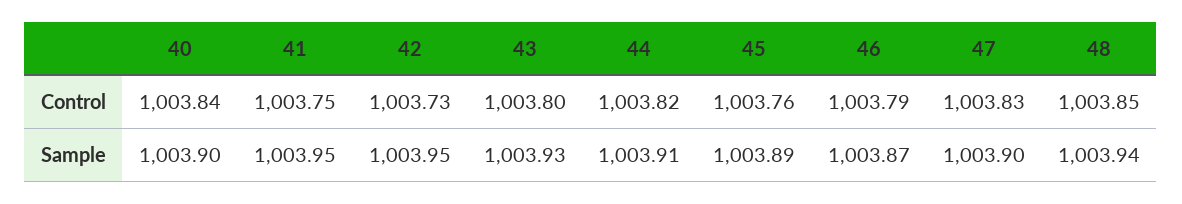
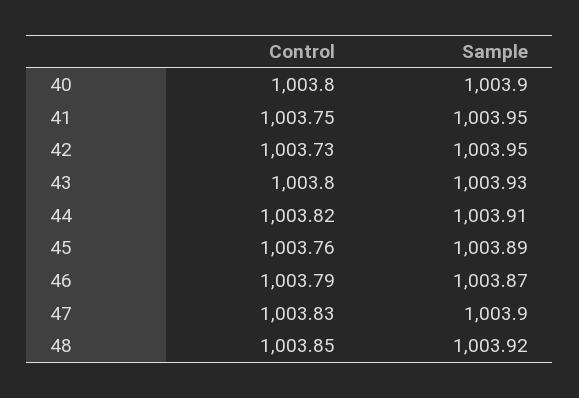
40, Control: 1003.84 -> 1003.8
48, Sample: 1003.94 -> 1003.92

